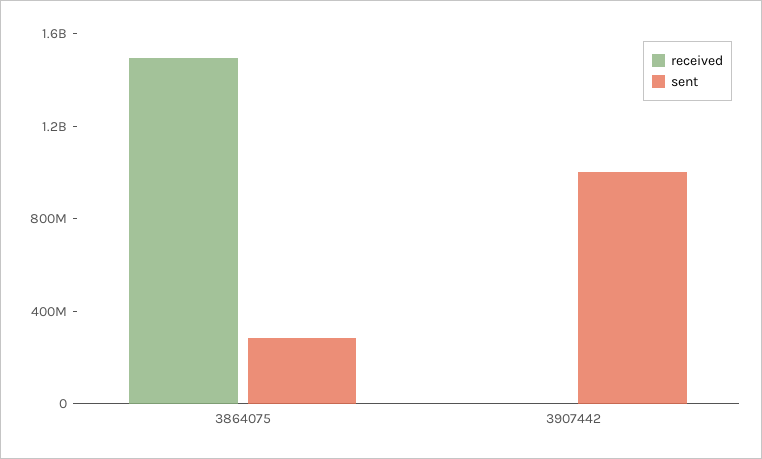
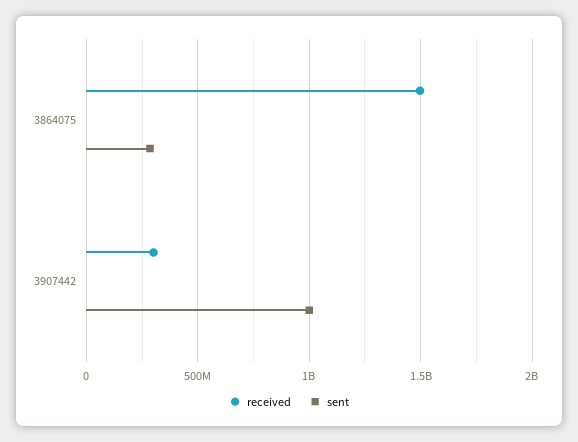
received, 3907442: 0 -> 300000000

